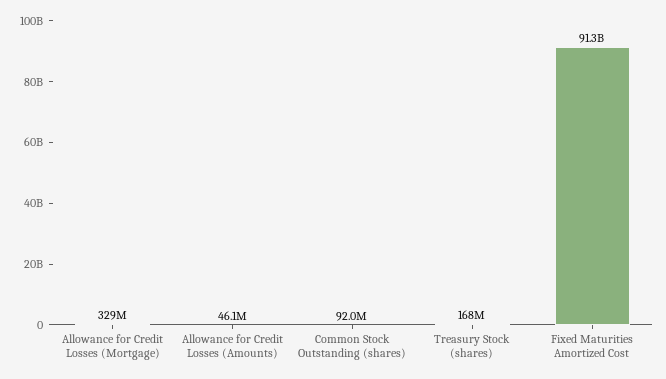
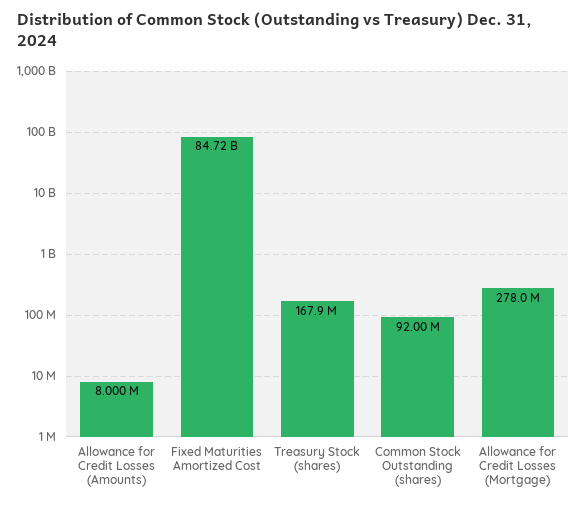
Allowance for Credit Losses (Mortgage): 329000000 -> 278000000
Allowance for Credit Losses (Amounts): 46100000 -> 8000000
Fixed Maturities Amortized Cost: 91300000000 -> 84720000000

